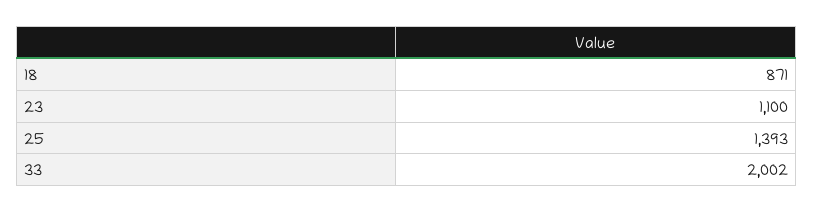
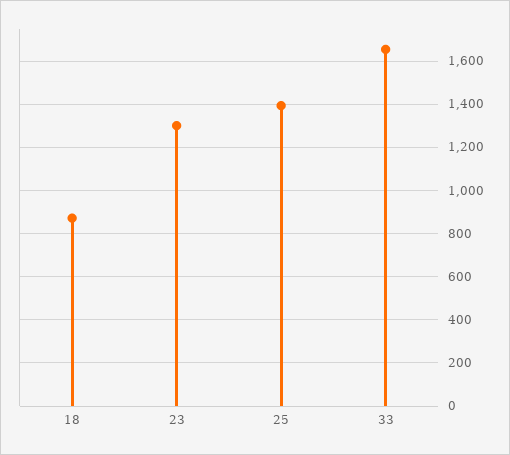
23: 1100 -> 1300
33: 2002 -> 1650

